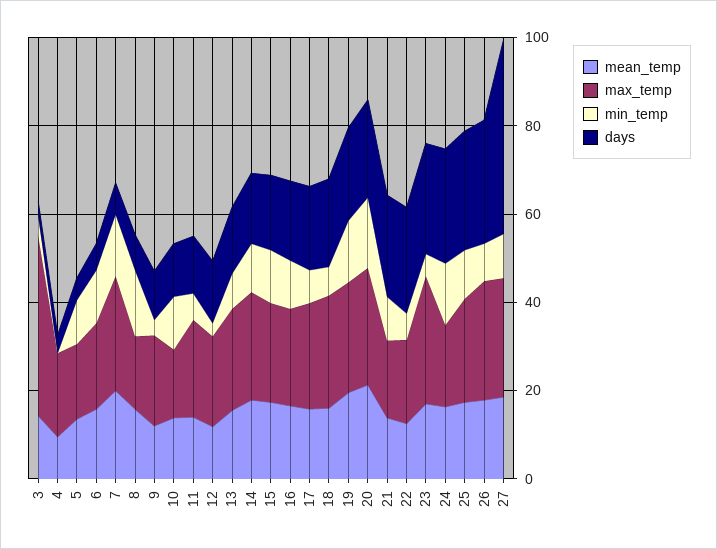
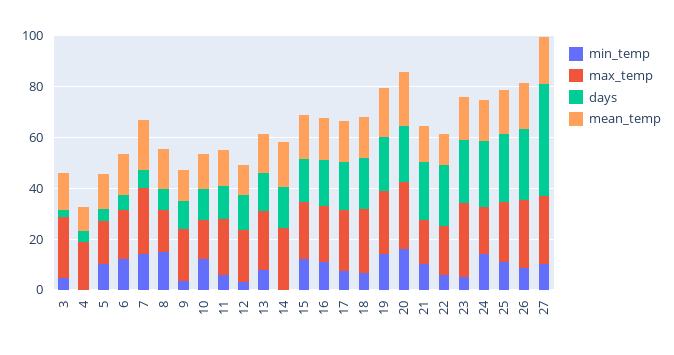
max_temp, 3: 40 -> 25
min_temp, 14: 10 -> 0

